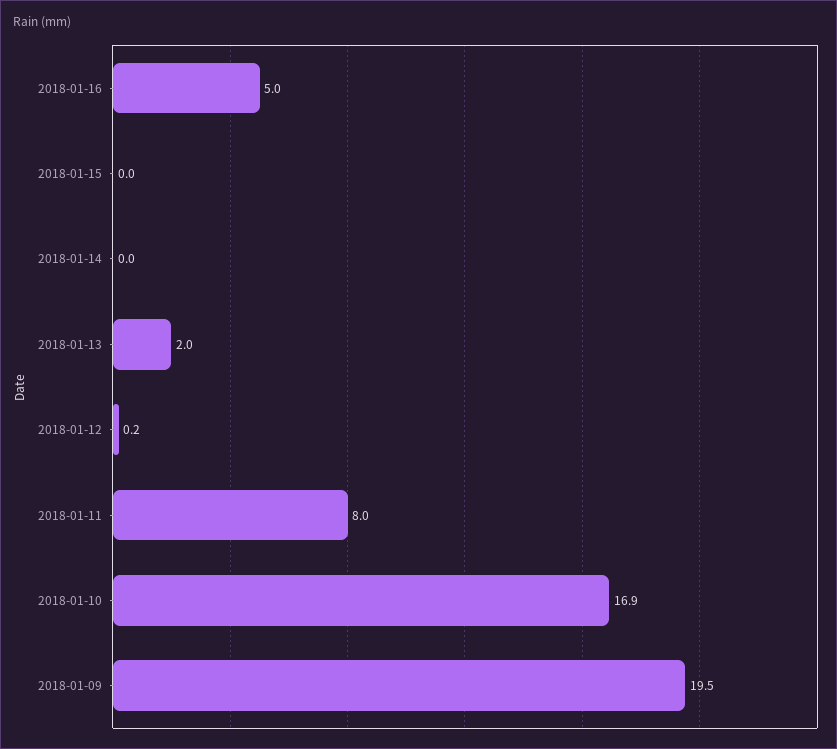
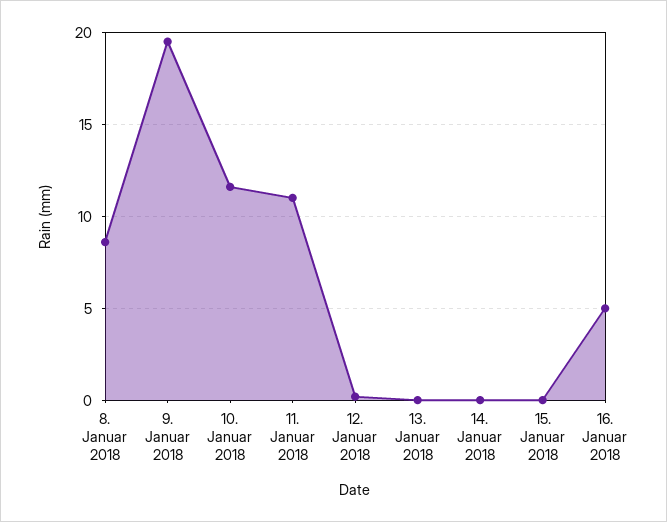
2018-01-13: 2 -> 0
2018-01-11: 8 -> 11
2018-01-10: 16.9 -> 11.5
8. Januar 2018: none -> 8.5

